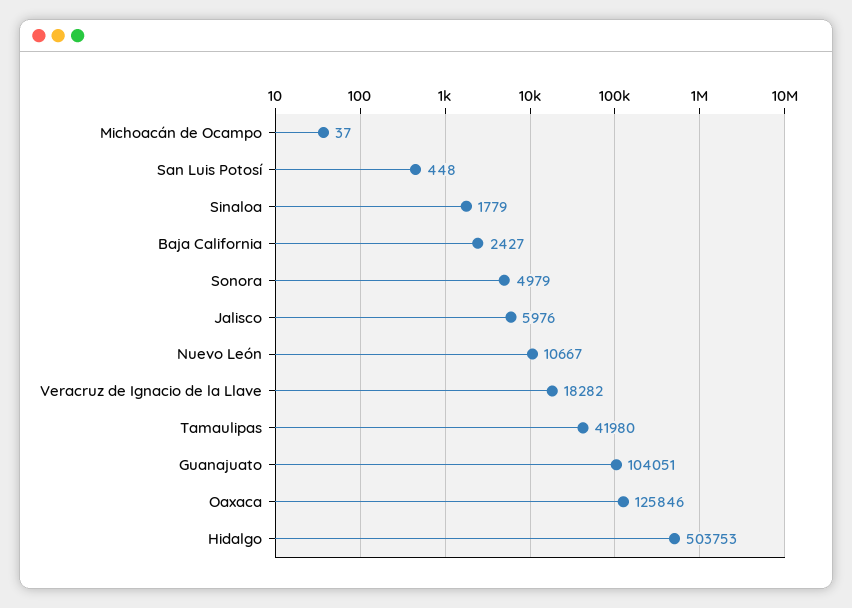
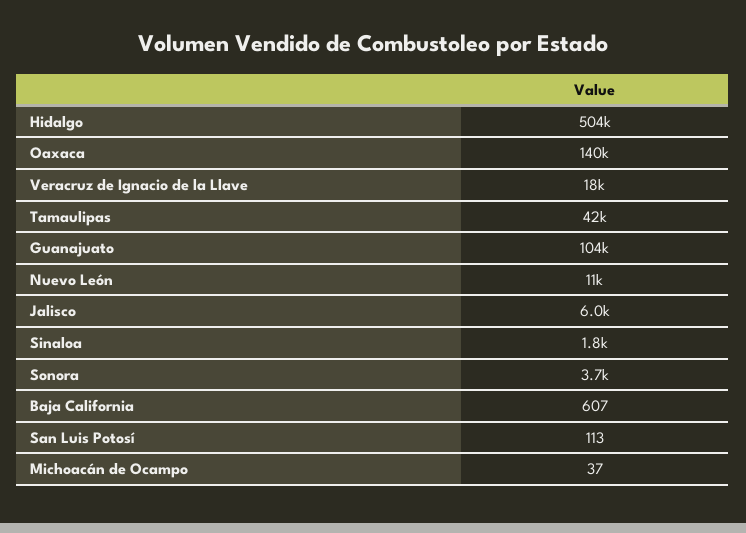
San Luis Potosí: 448 -> 113
Baja California: 2427 -> 607
Sonora: 4979 -> 3700
Oaxaca: 125846 -> 140000

